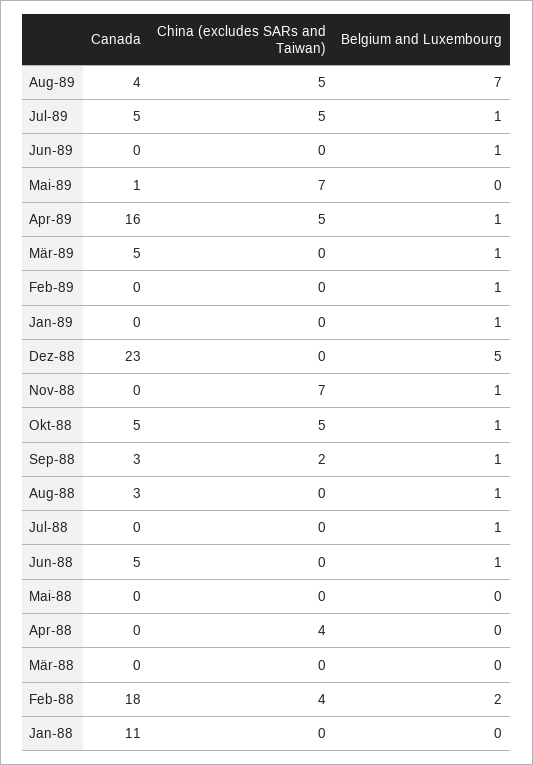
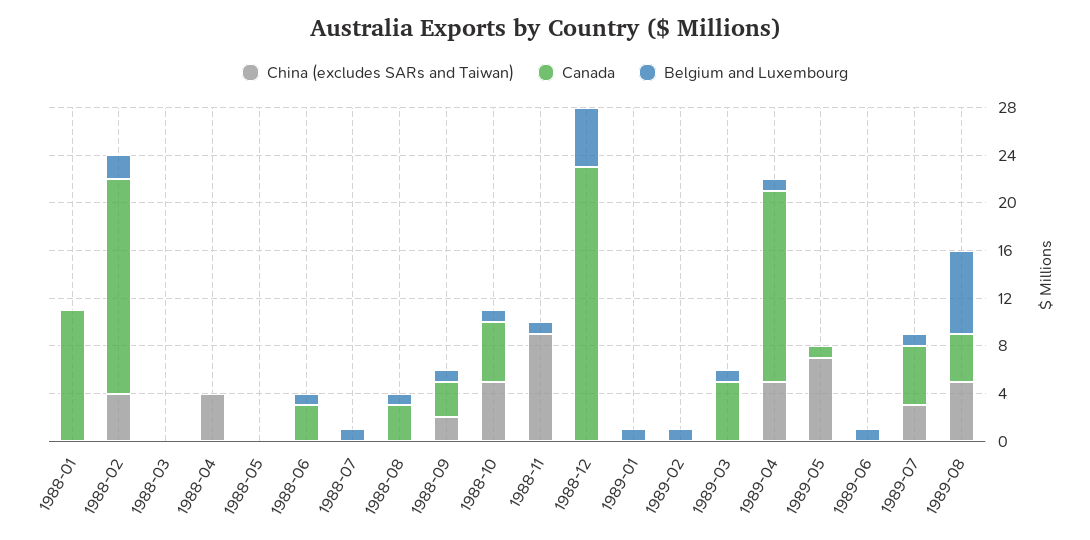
China (excludes SARs and Taiwan), Jul-89: 5 -> 3
China (excludes SARs and Taiwan), Nov-88: 7 -> 9
Canada, Jun-88: 5 -> 3

